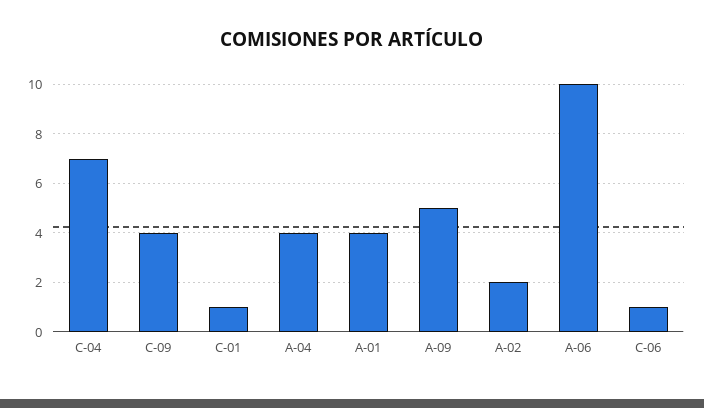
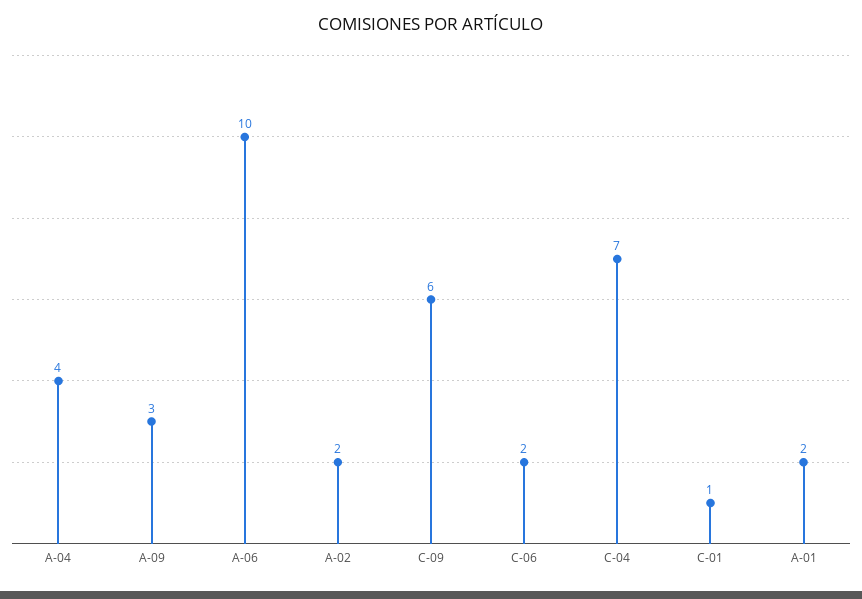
C-09: 4 -> 6
A-01: 4 -> 2
A-09: 5 -> 3
C-06: 1 -> 2

